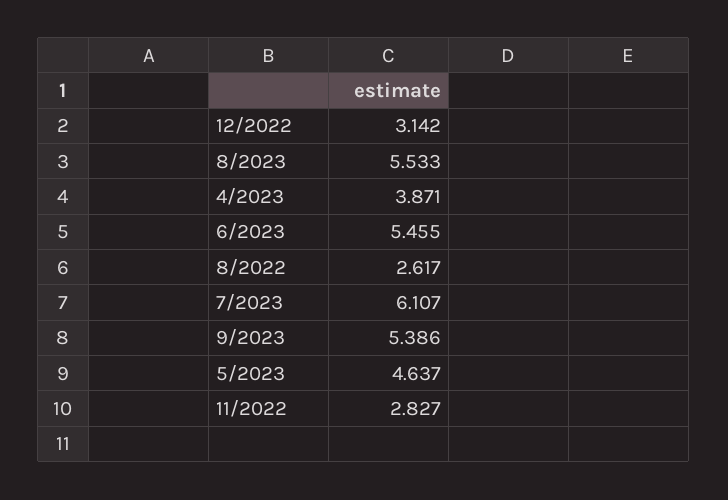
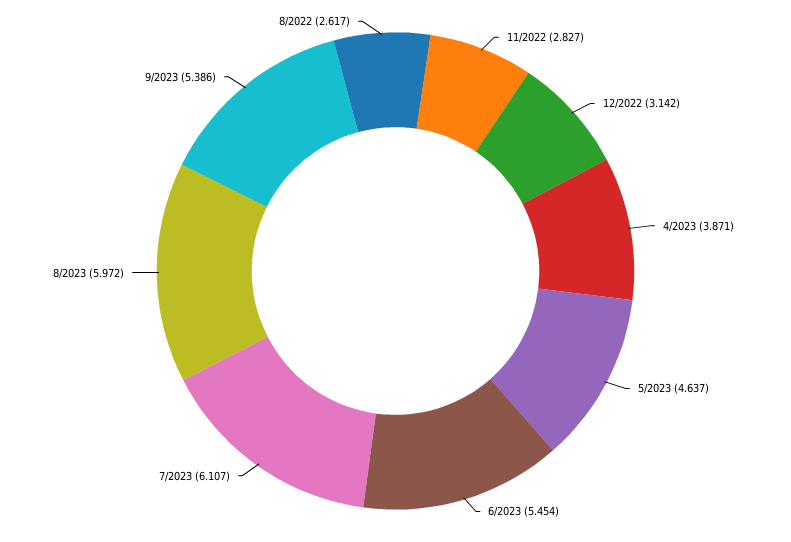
8/2023: 5.533 -> 5.972
6/2023: 5.455 -> 5.454

